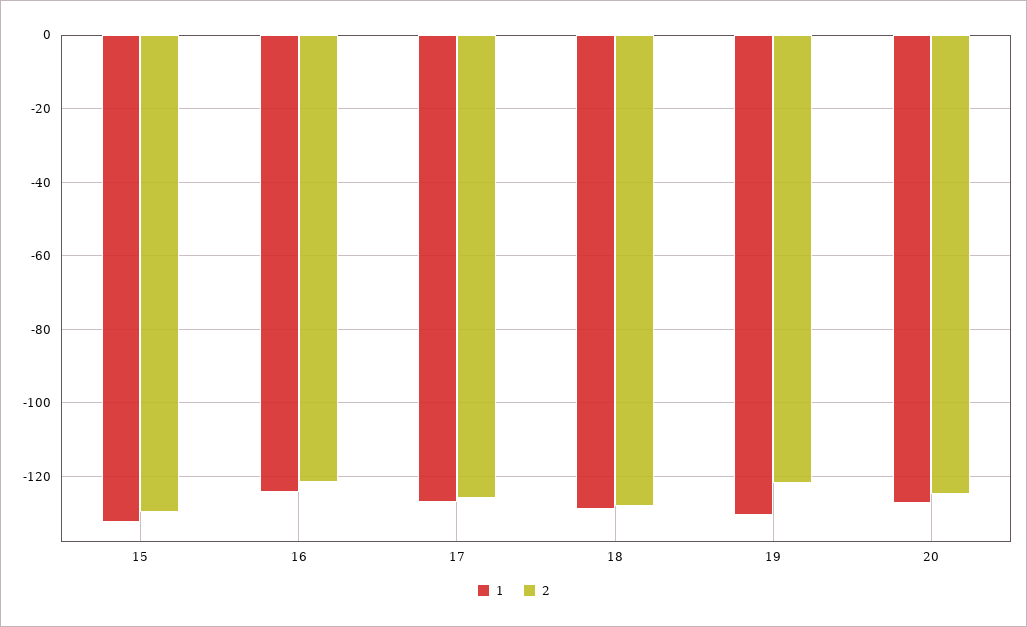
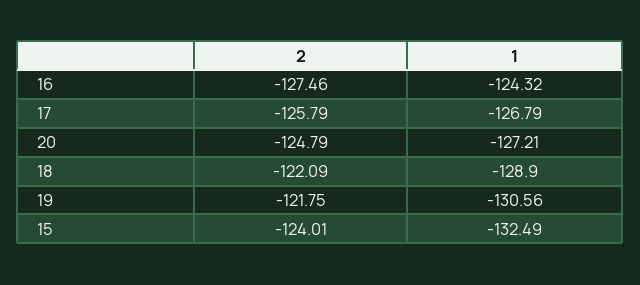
2, 15: -130 -> -124.01
2, 16: -122 -> -127.46
2, 18: -128 -> -122.09

